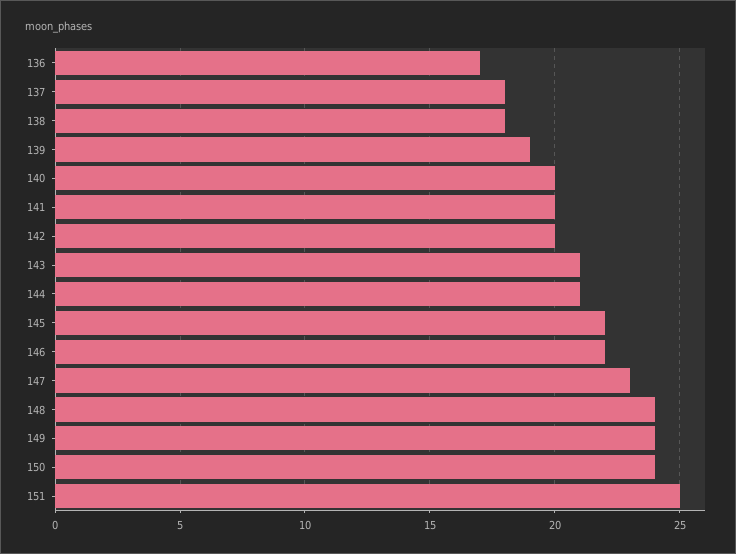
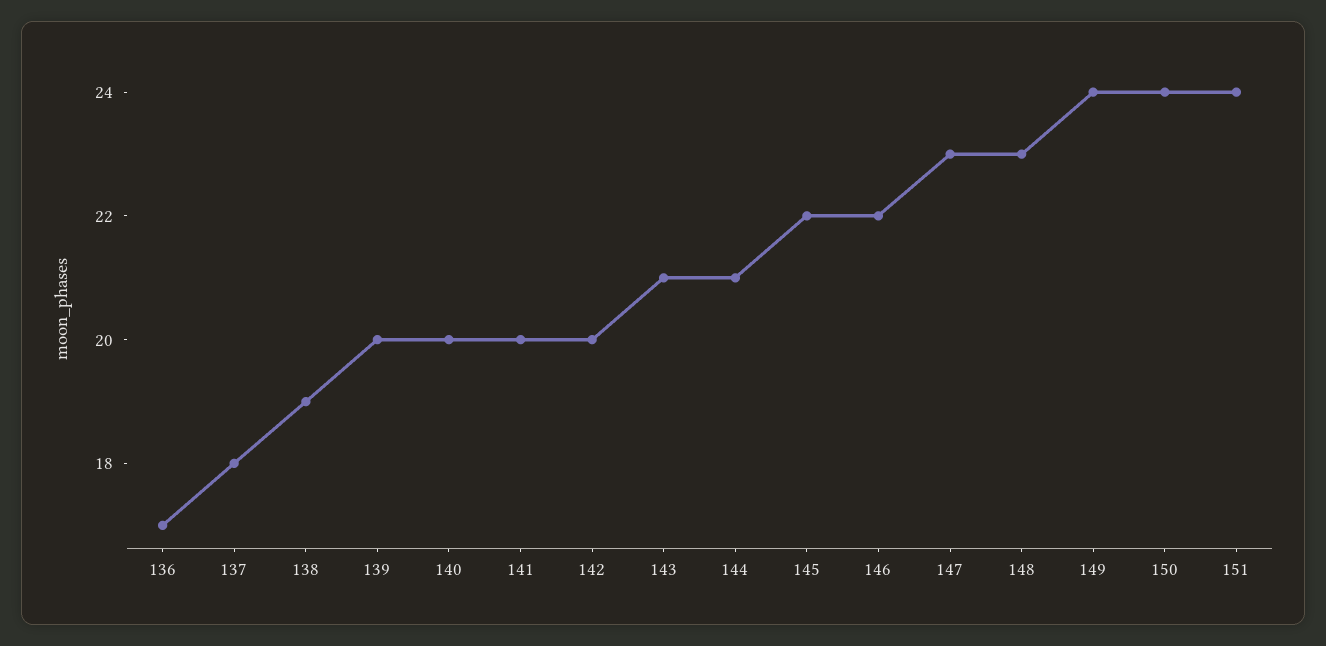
138: 18 -> 19
139: 19 -> 20
148: 24 -> 23
151: 25 -> 24

